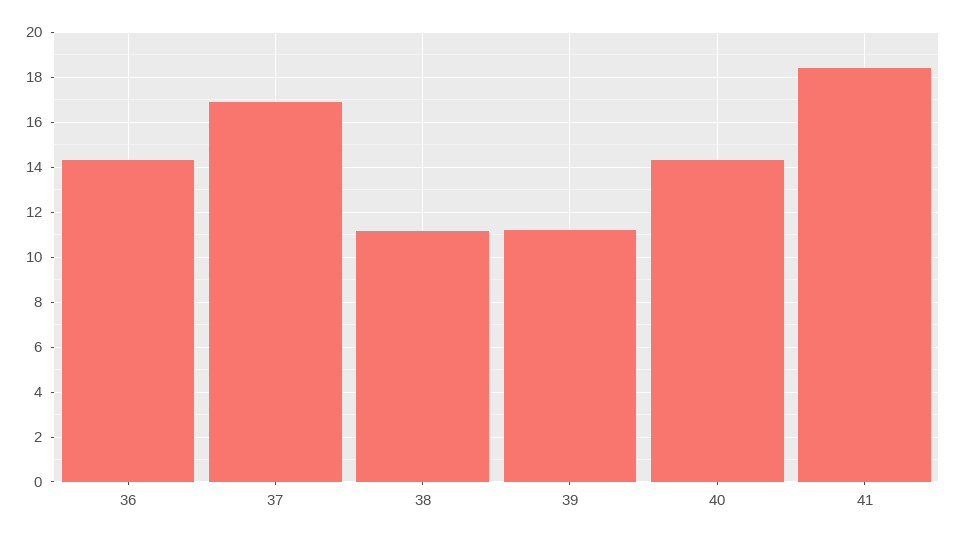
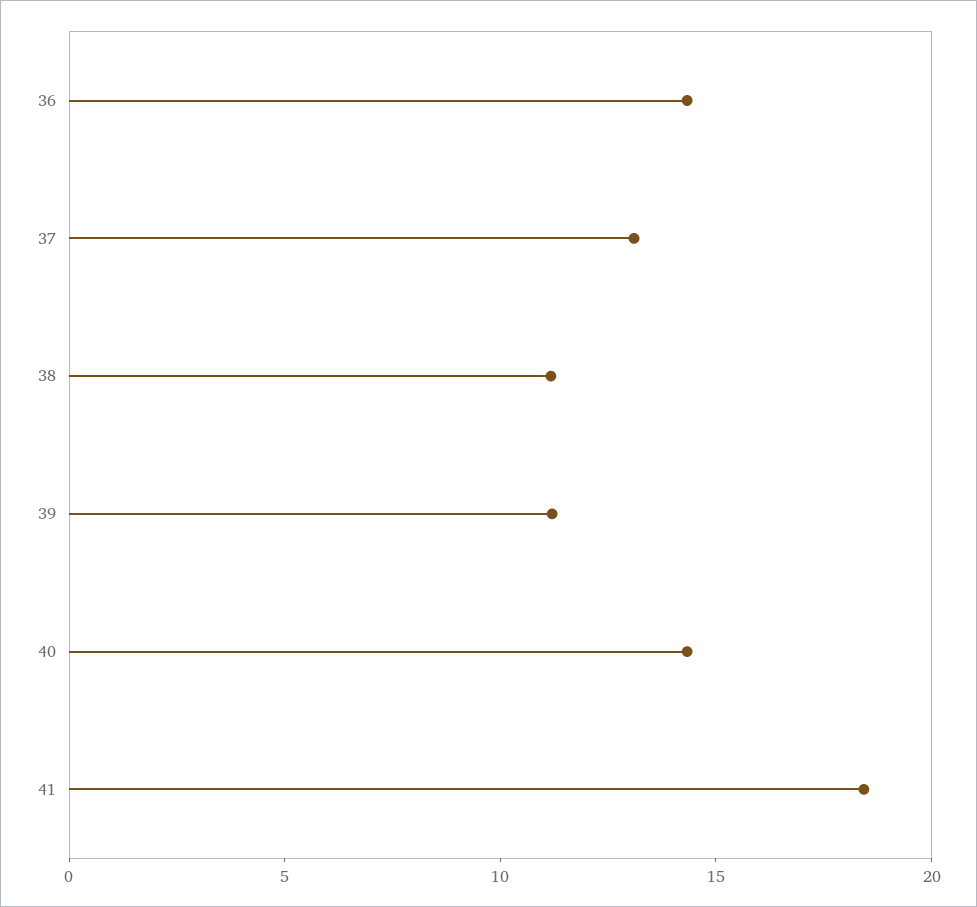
37: 17 -> 13

